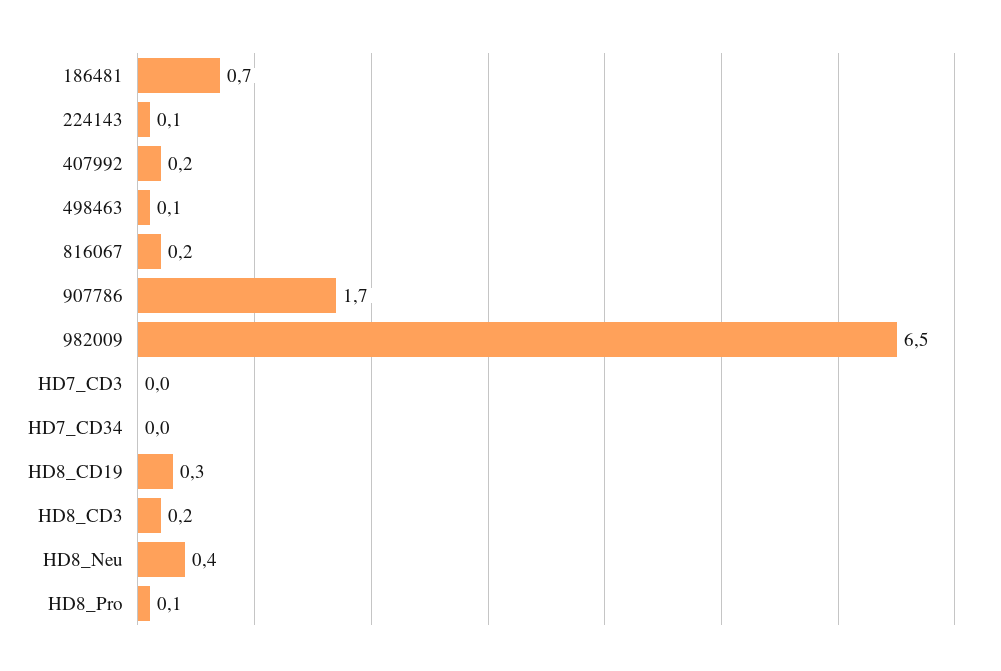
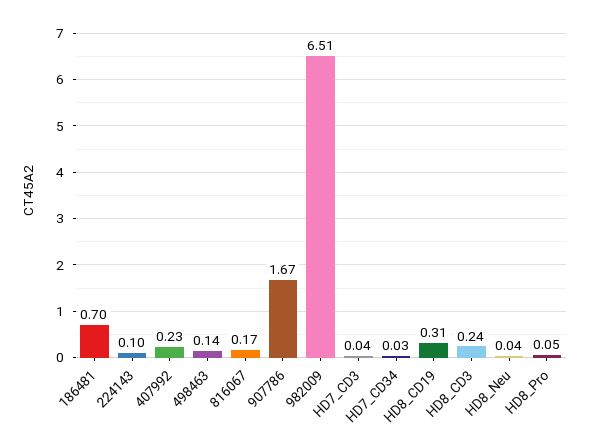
HD8_Neu: 0.4 -> 0.04

